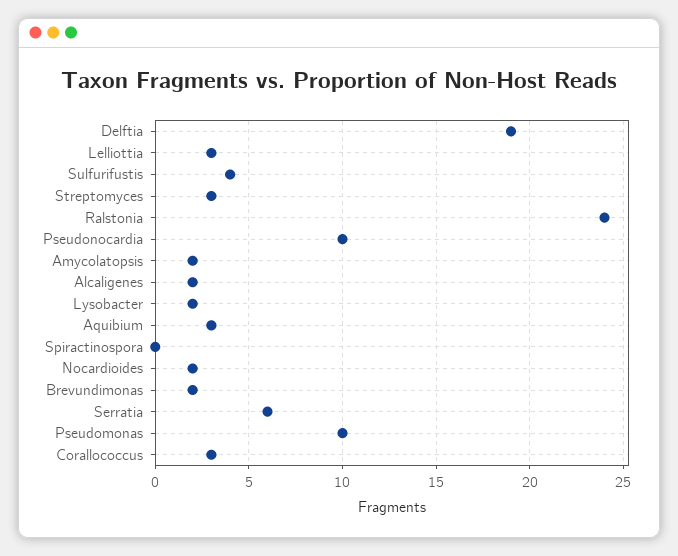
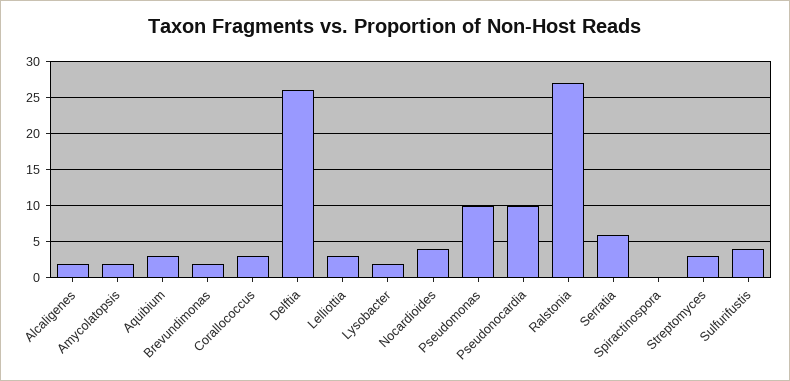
Delftia: 19 -> 26
Ralstonia: 24 -> 27
Nocardioides: 2 -> 4

